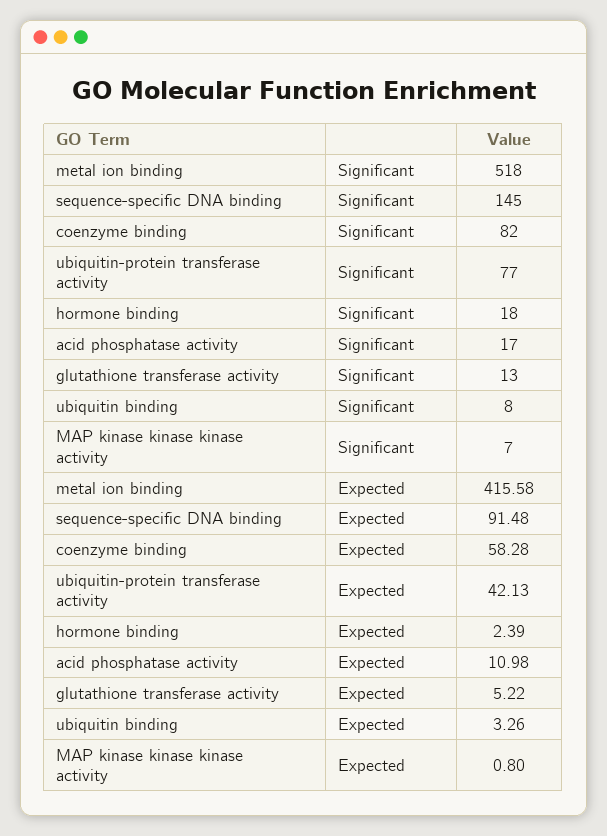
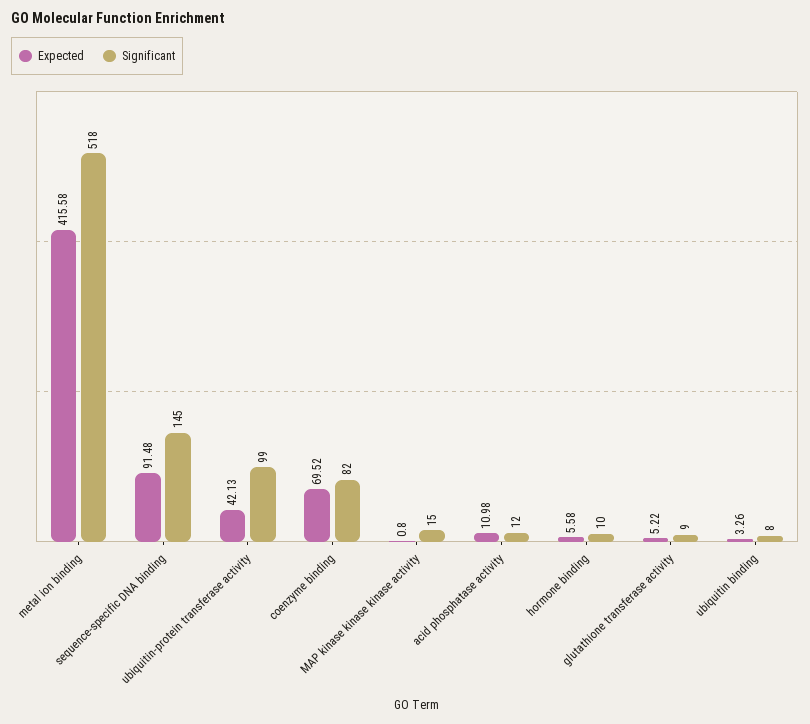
Significant, ubiquitin-protein transferase activity: 77 -> 99
Significant, hormone binding: 18 -> 10
Significant, acid phosphatase activity: 17 -> 12
Significant, glutathione transferase activity: 13 -> 9
Significant, MAP kinase kinase kinase activity: 7 -> 15
Expected, coenzyme binding: 58.28 -> 69.52
Expected, hormone binding: 2.39 -> 5.58

